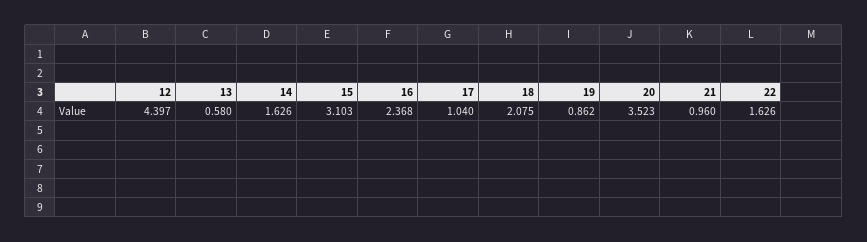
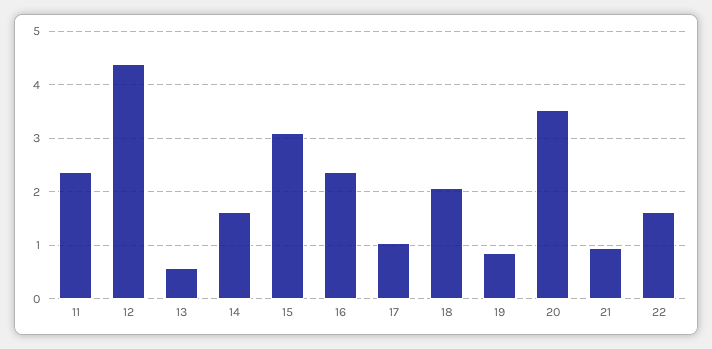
11: none -> 2.4

